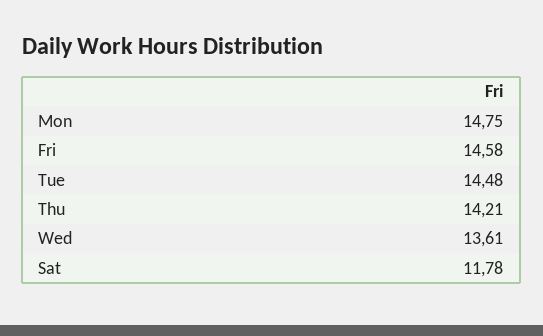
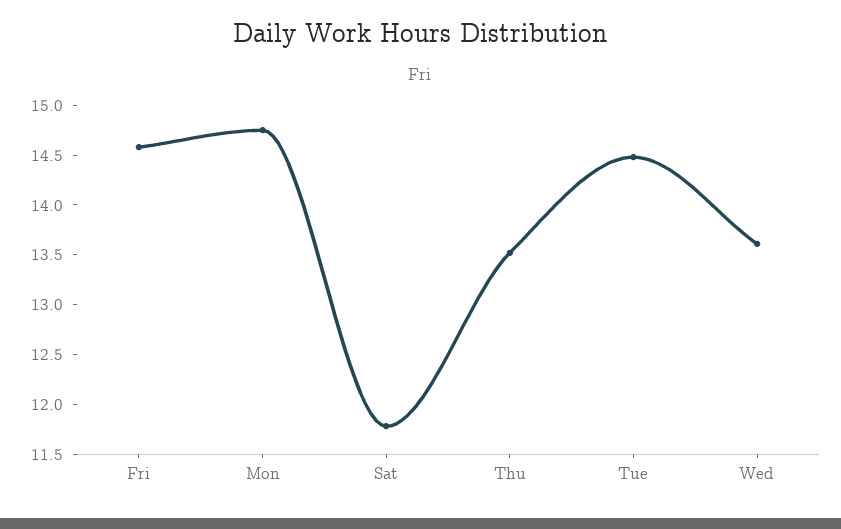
Thu: 14.21 -> 13.5

